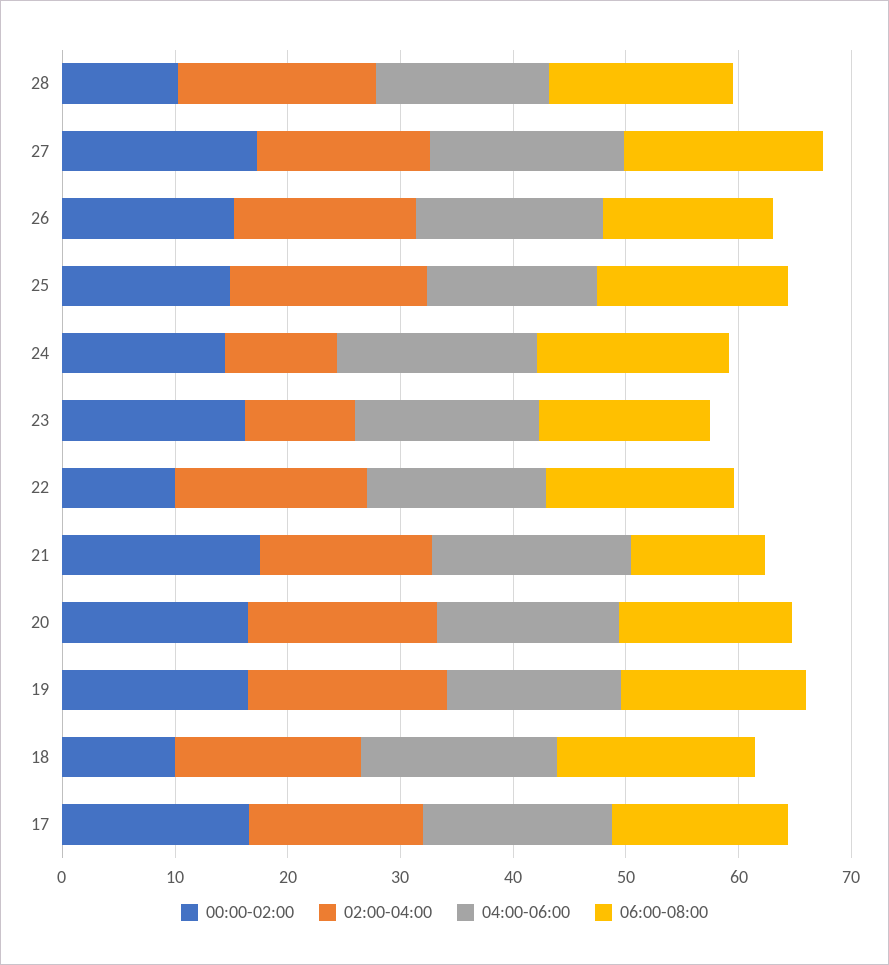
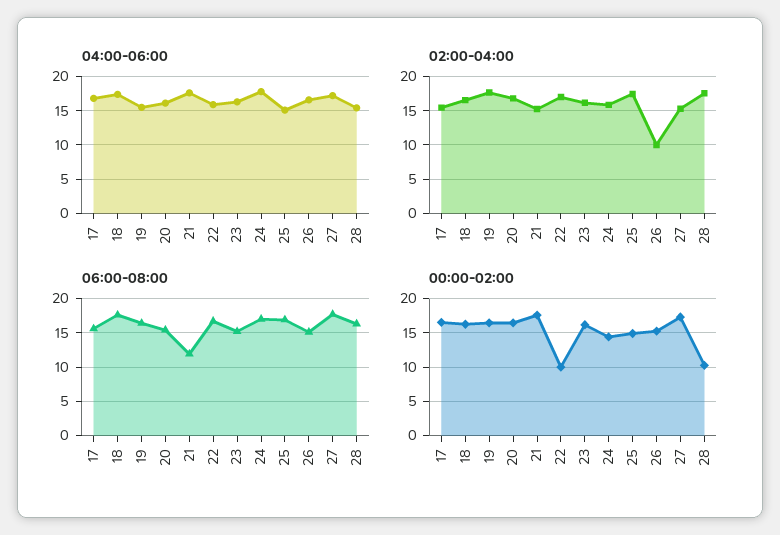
02:00-04:00, 26: 16 -> 10
02:00-04:00, 24: 10 -> 16
02:00-04:00, 23: 10 -> 16
00:00-02:00, 18: 10 -> 16

